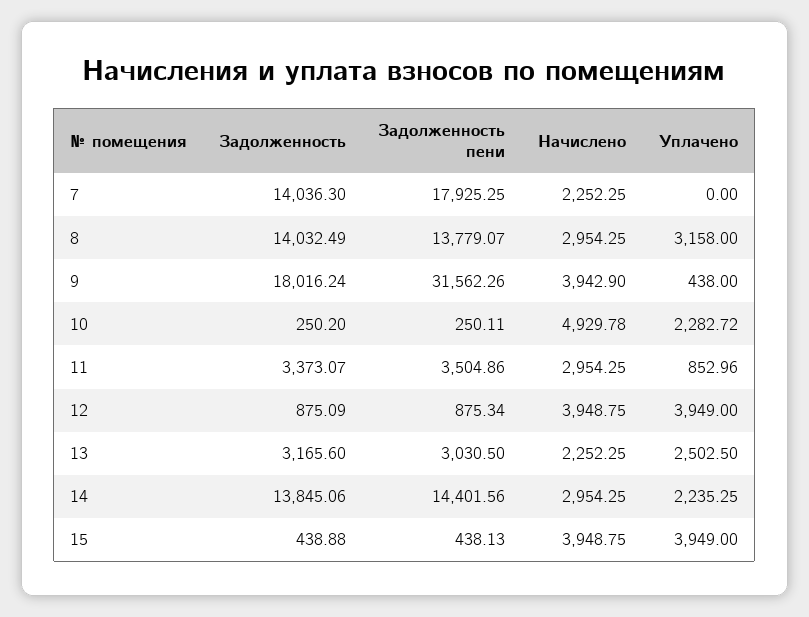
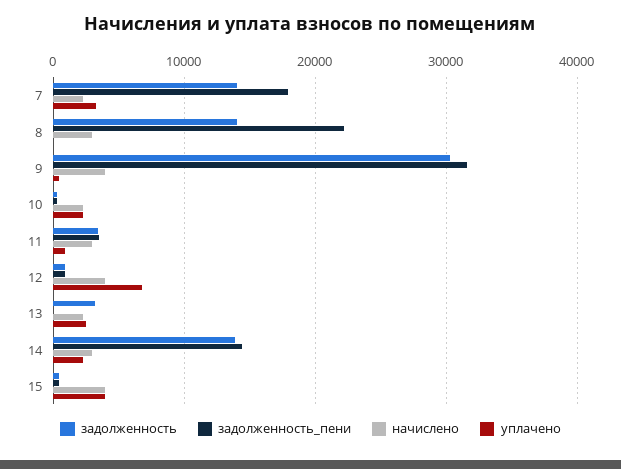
Уплачено, 7: 0 -> 3000
Задолженность пени, 8: 13779.07 -> 22000
Уплачено, 8: 3158 -> 0
Задолженность, 9: 18016.24 -> 30000
Начислено, 10: 4929.78 -> 2000
Уплачено, 12: 3949 -> 7000
Задолженность пени, 13: 3030.5 -> 0

